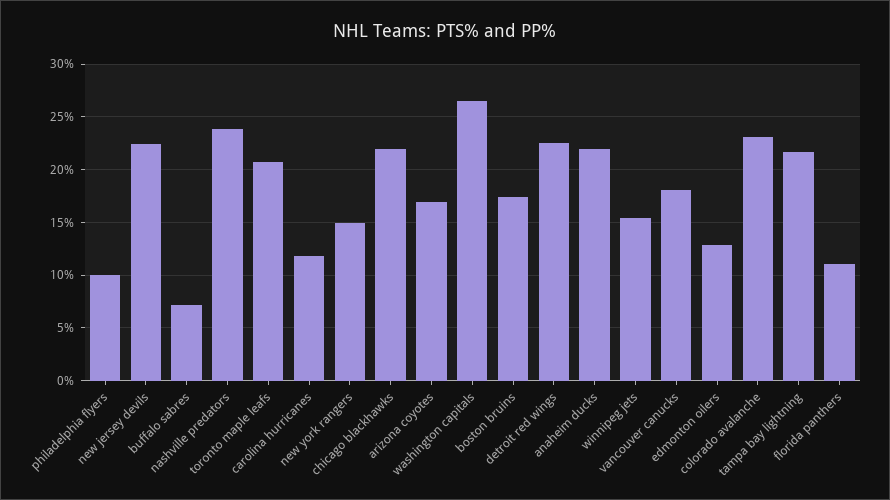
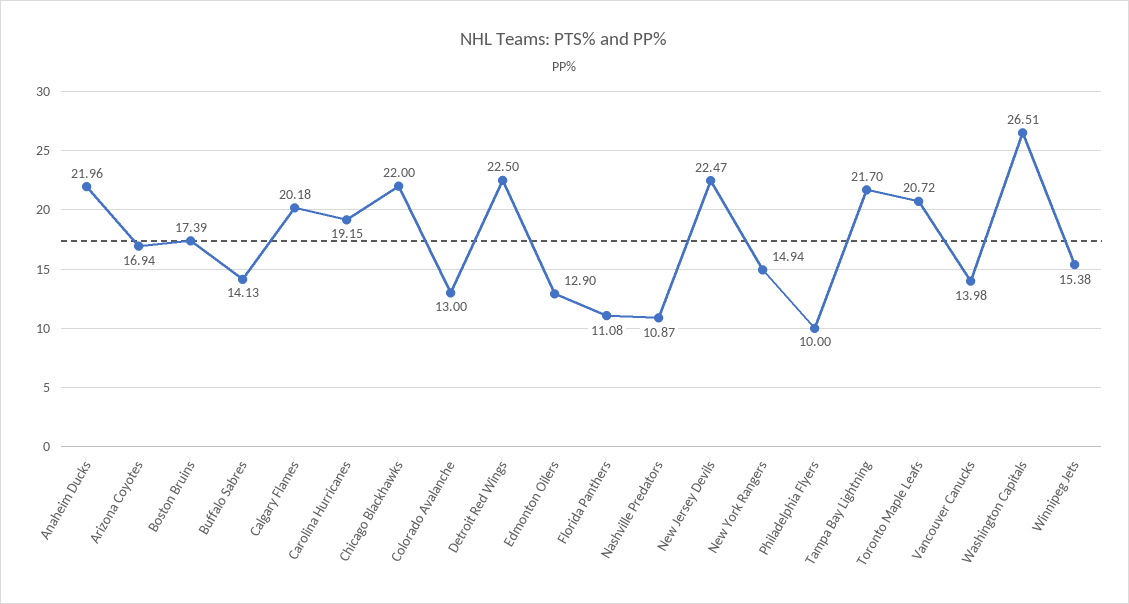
buffalo sabres: 7 -> 14.13
nashville predators: 24 -> 10.87
carolina hurricanes: 12 -> 19.15
vancouver canucks: 18 -> 13.98
colorado avalanche: 23 -> 13
Calgary Flames: none -> 20.18

